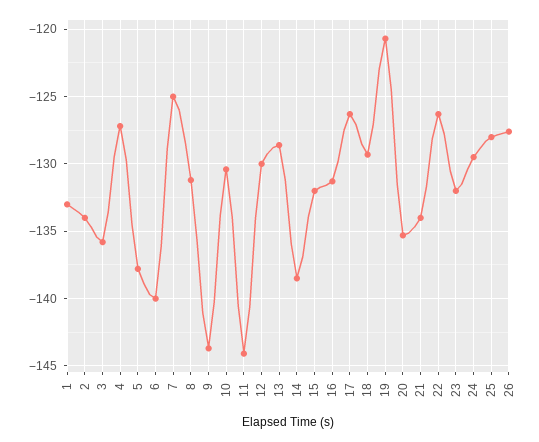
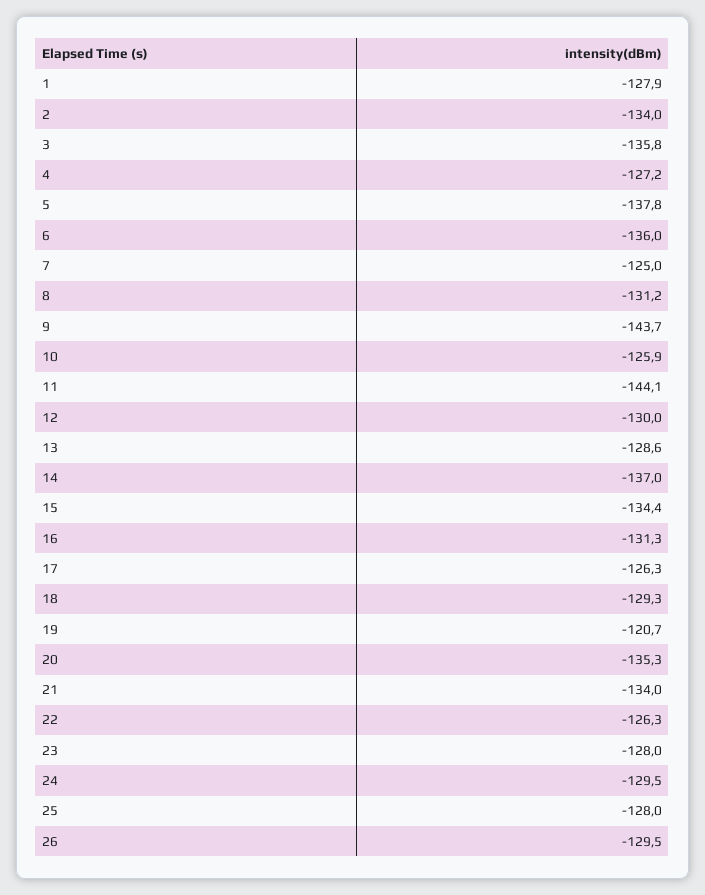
1: -133 -> -127.9
6: -140 -> -136
10: -130.5 -> -125.9
14: -138.5 -> -137
15: -132 -> -134.4
23: -132 -> -128
26: -127.5 -> -129.5

